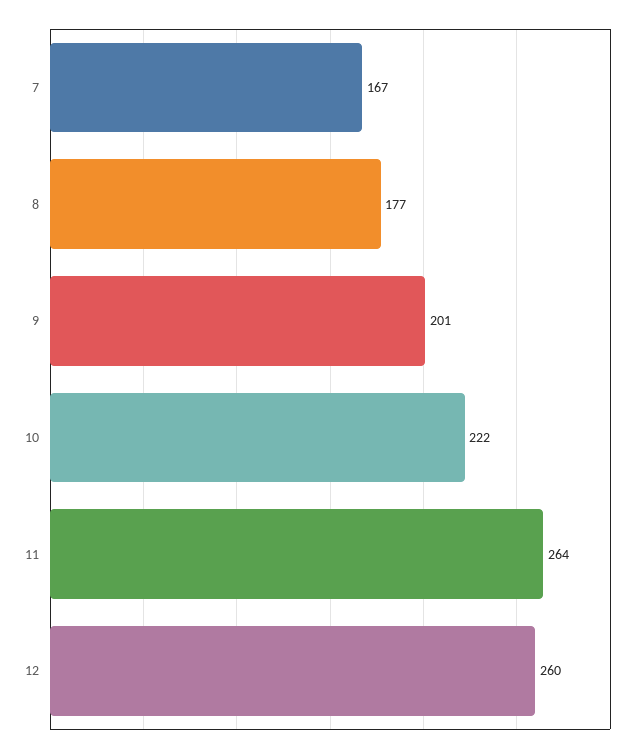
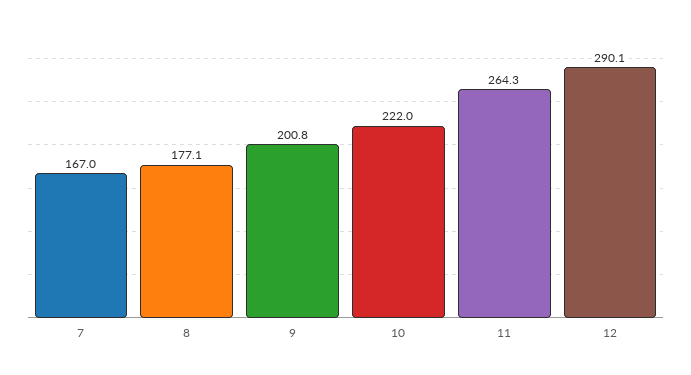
12: 260 -> 290.1

